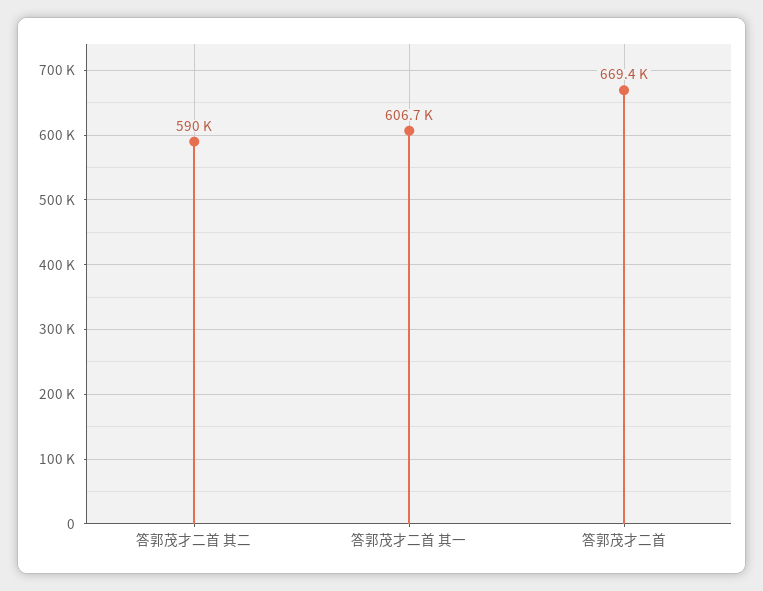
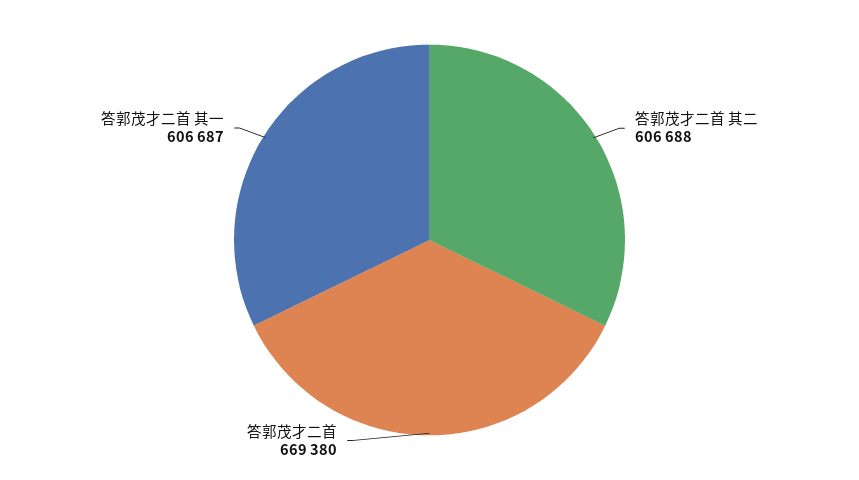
答郭茂才二首 其二: 590000 -> 606688

